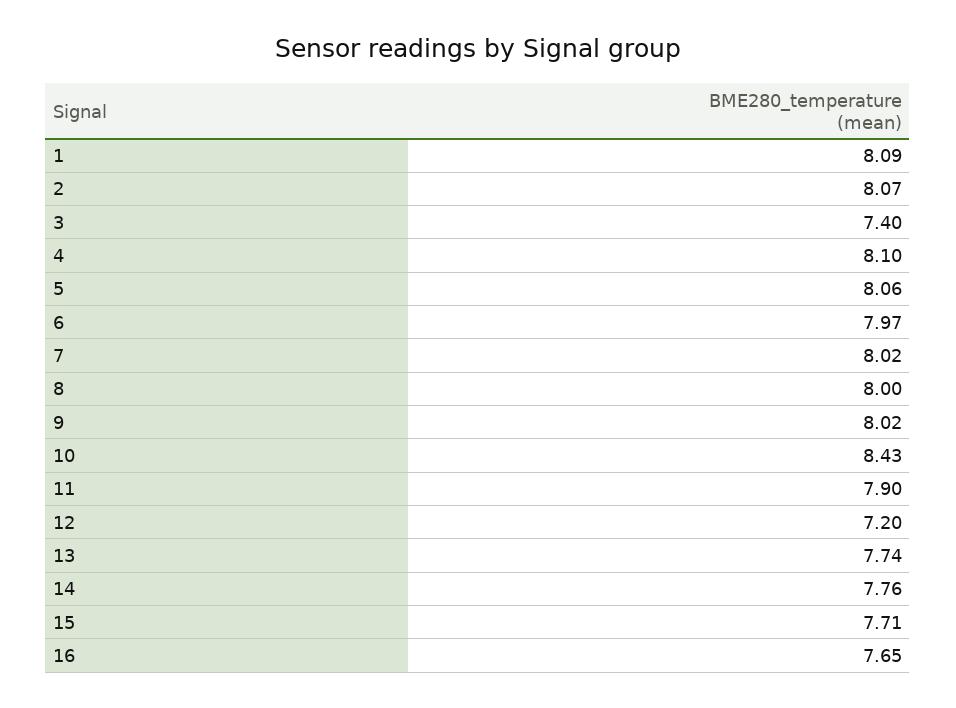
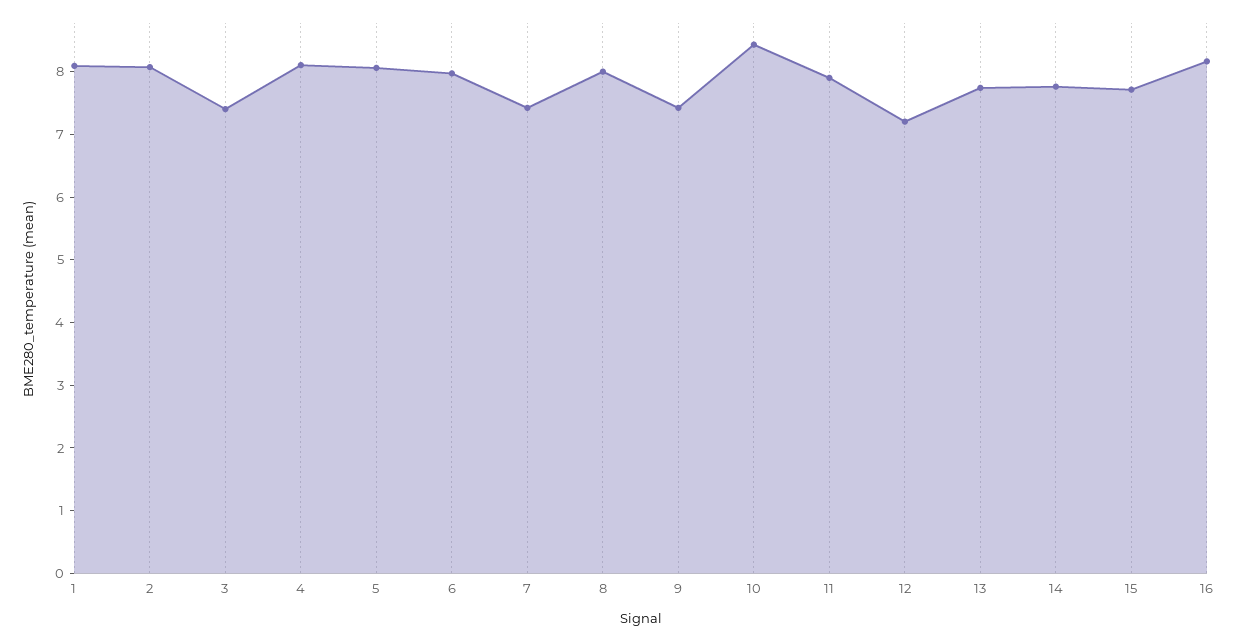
7: 8.02 -> 7.4
9: 8.02 -> 7.4
16: 7.65 -> 8.2

